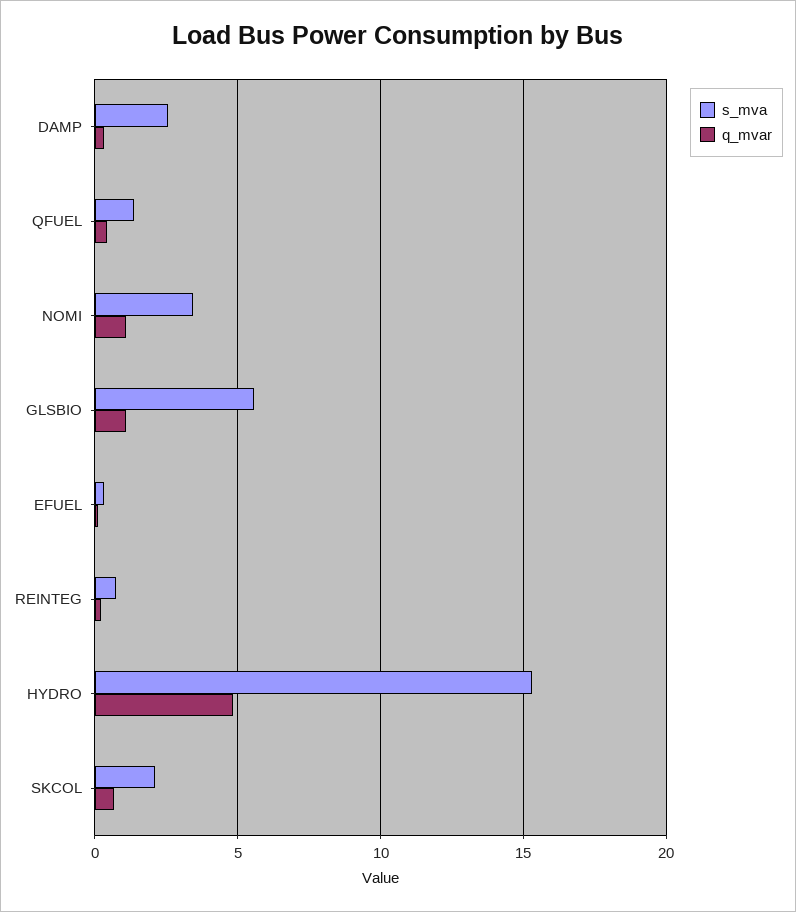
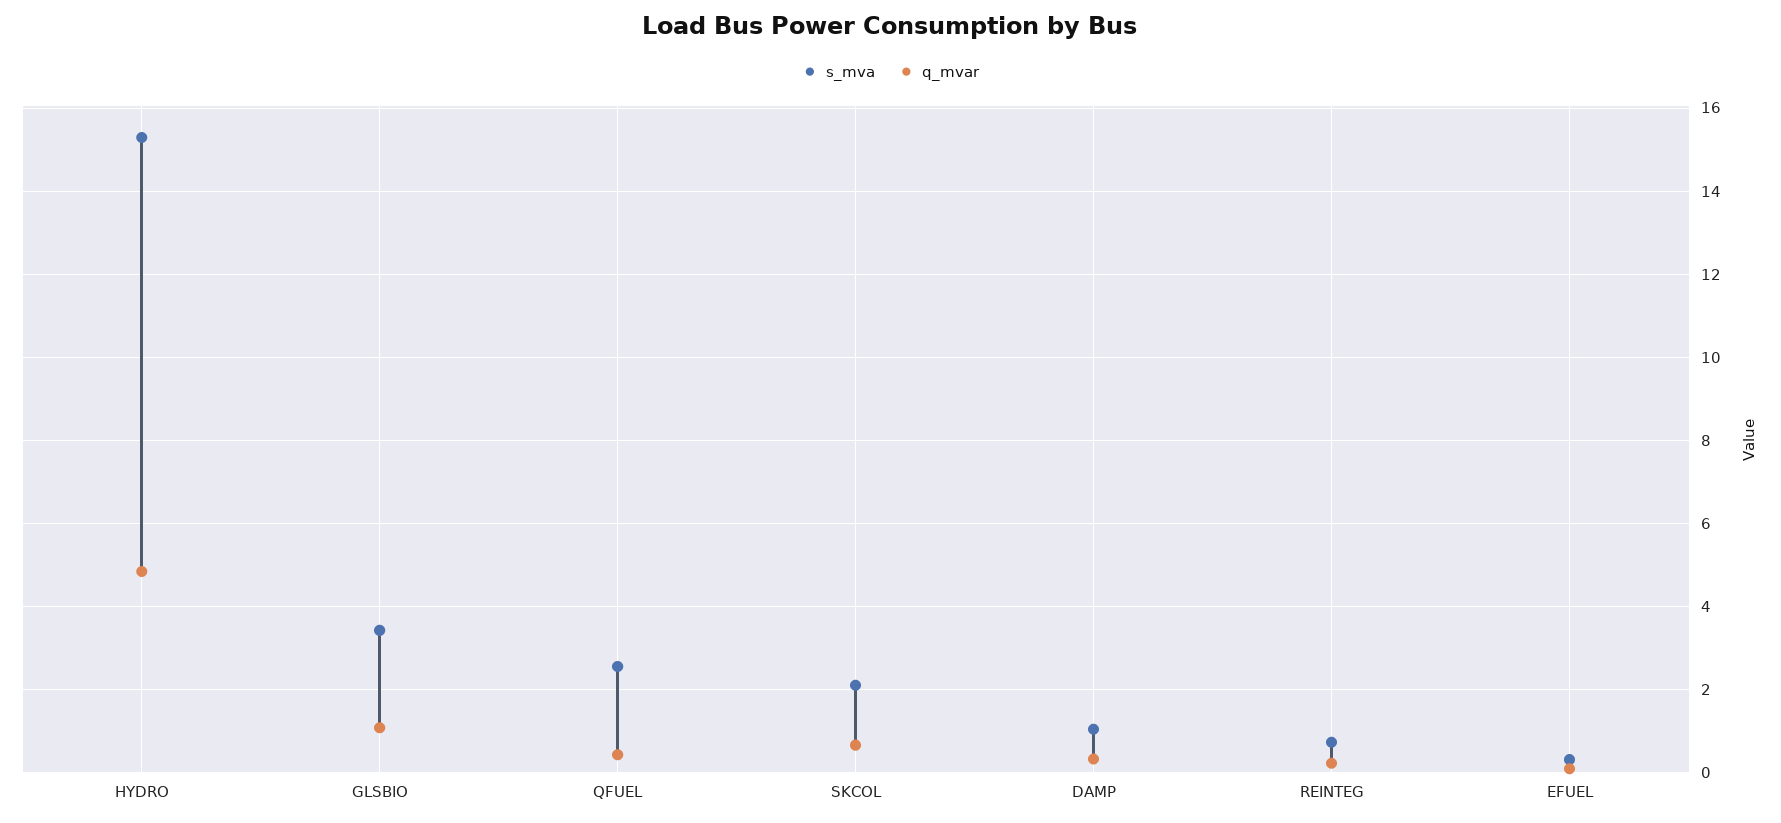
s_mva, DAMP: 2.5 -> 1
s_mva, QFUEL: 1.5 -> 2.6
s_mva, NOMI: 3.5 -> none
q_mvar, NOMI: 1 -> none
s_mva, GLSBIO: 5.5 -> 3.4

